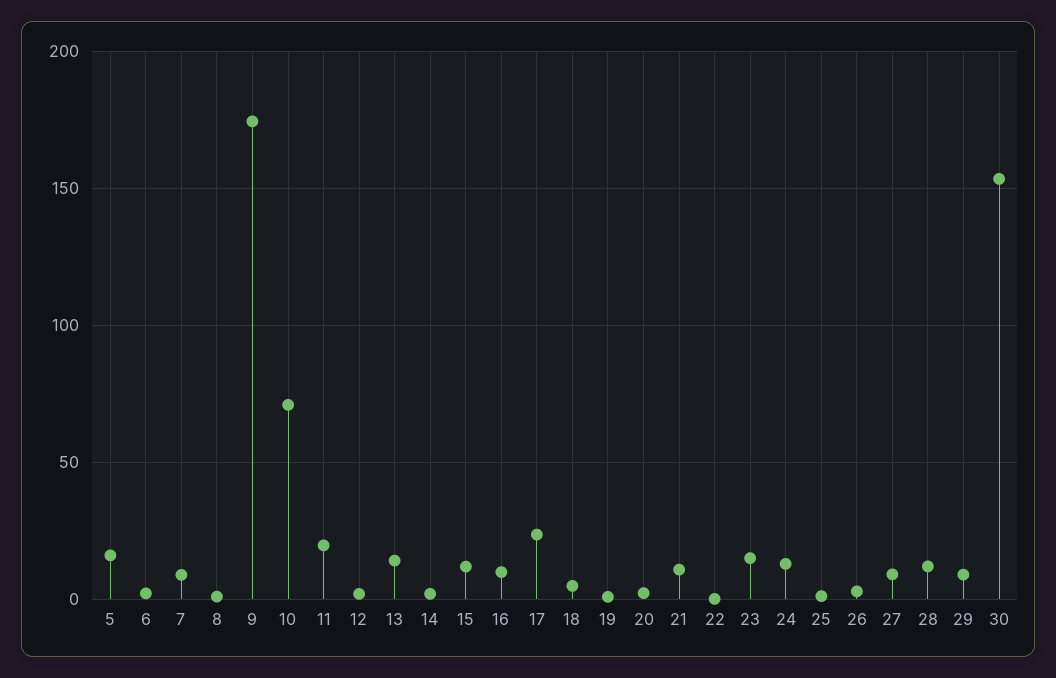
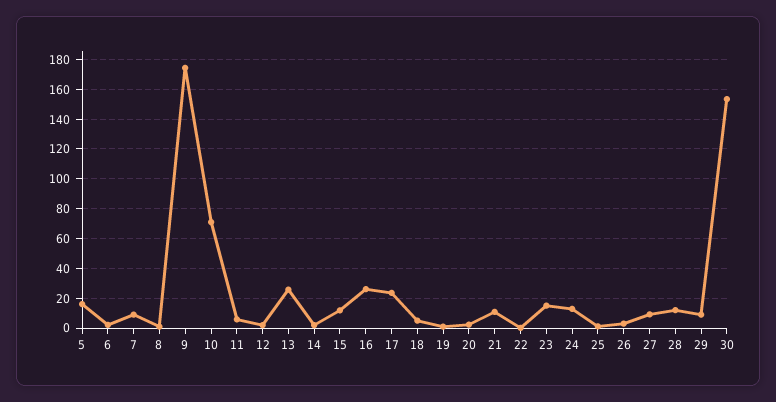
11: 20 -> 5
13: 15 -> 25
16: 10 -> 25

